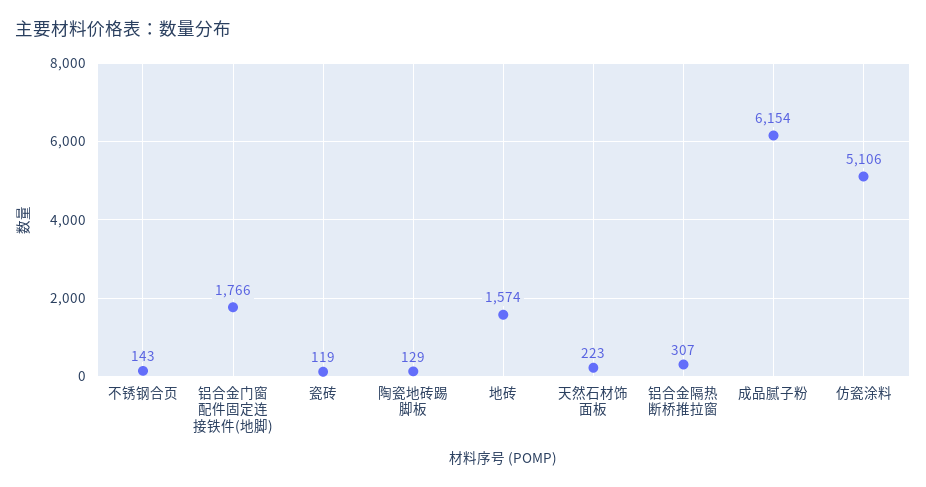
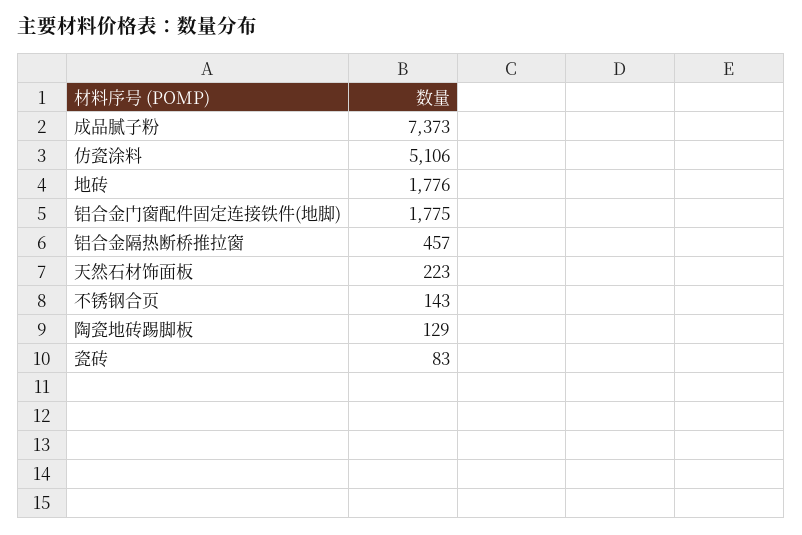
铝合金门窗配件固定连接铁件(地脚): 1766 -> 1775
瓷砖: 119 -> 83
地砖: 1574 -> 1776
铝合金隔热断桥推拉窗: 307 -> 457
成品腻子粉: 6154 -> 7373

